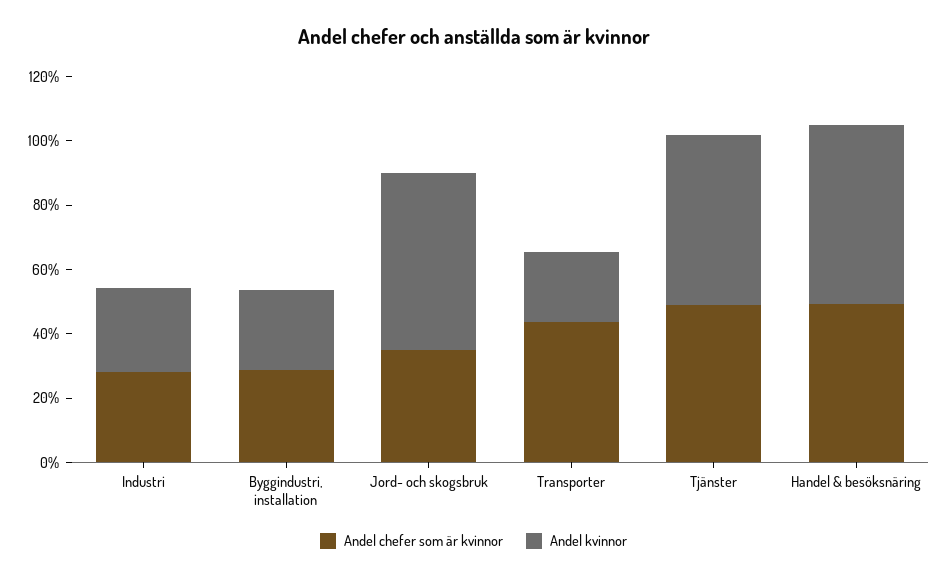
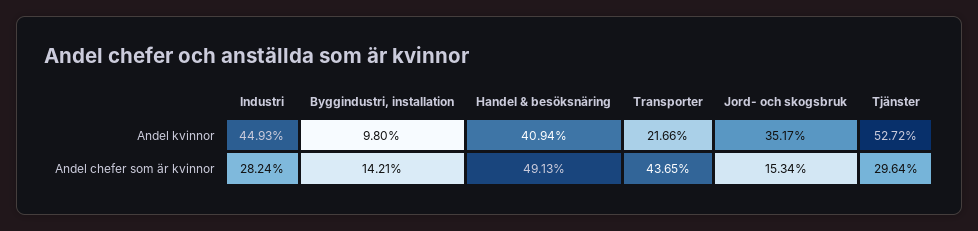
Andel kvinnor, Industri: 25 -> 44.93
Andel chefer som är kvinnor, Byggindustri, installation: 30 -> 14.21
Andel kvinnor, Byggindustri, installation: 25 -> 9.8
Andel chefer som är kvinnor, Jord- och skogsbruk: 35 -> 15.34
Andel kvinnor, Jord- och skogsbruk: 55 -> 35.17
Andel chefer som är kvinnor, Tjänster: 50 -> 29.64
Andel kvinnor, Handel & besöksnäring: 55 -> 40.94

